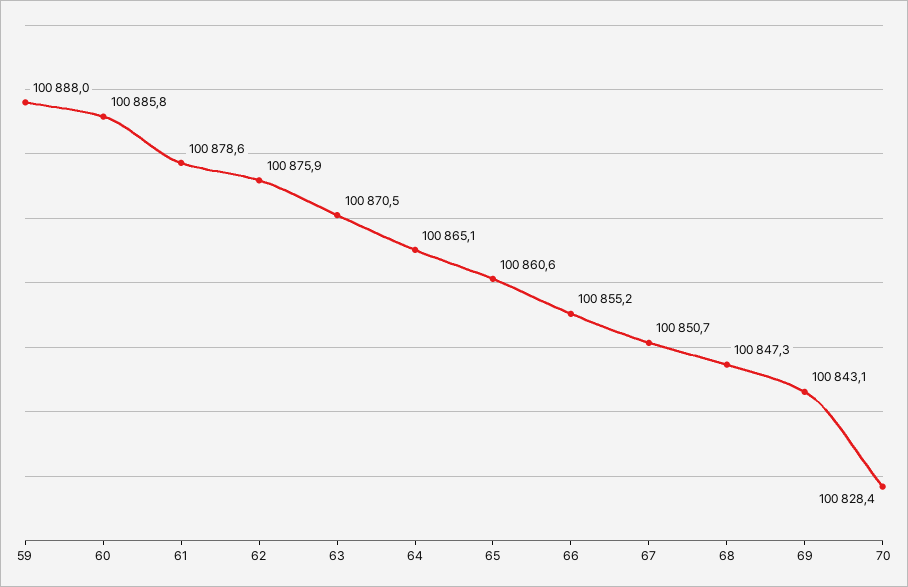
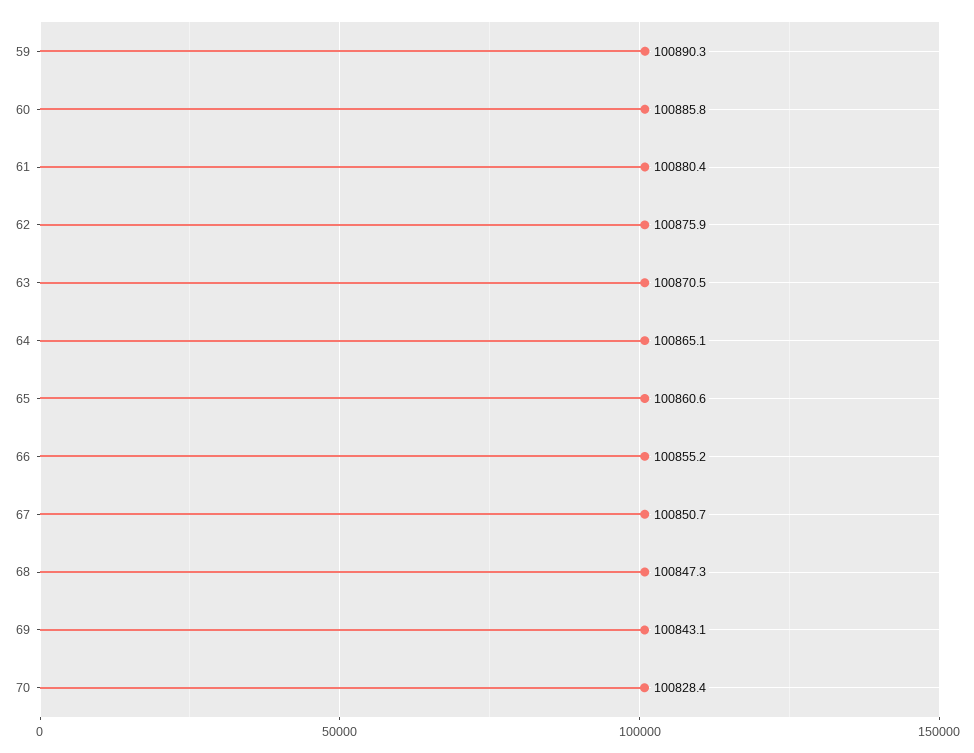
59: 100888 -> 100890.3
61: 100878.6 -> 100880.4

